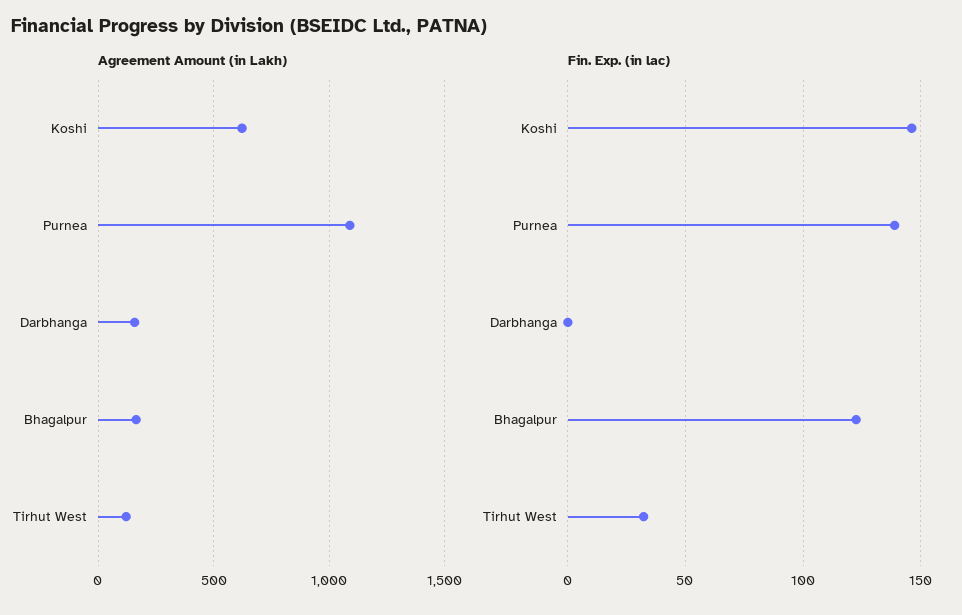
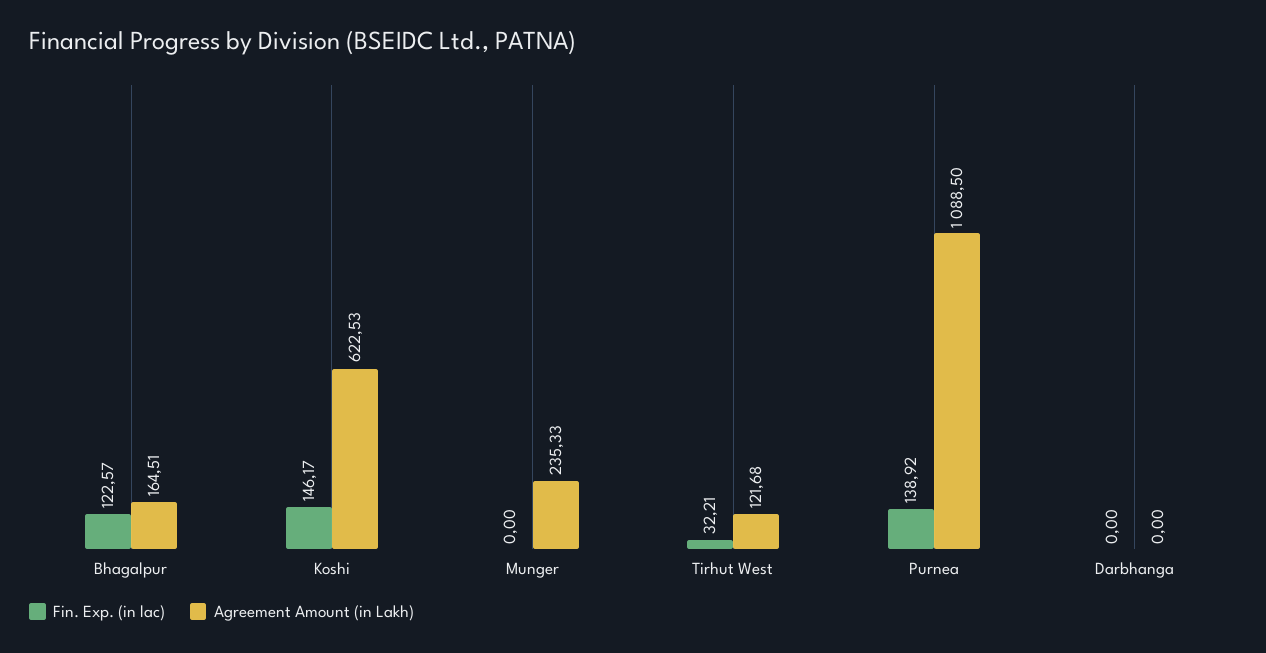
Agreement Amount (in Lakh), Darbhanga: 150 -> 0
Fin. Exp. (in lac), Munger: none -> 0
Agreement Amount (in Lakh), Munger: none -> 235.33

